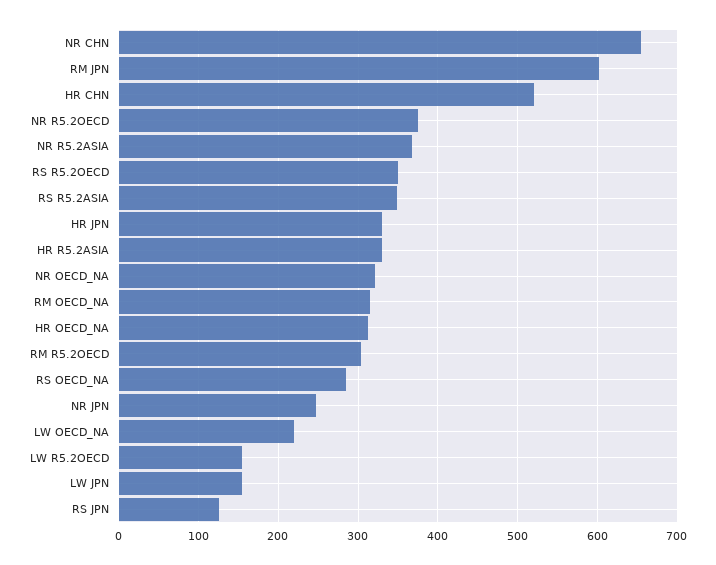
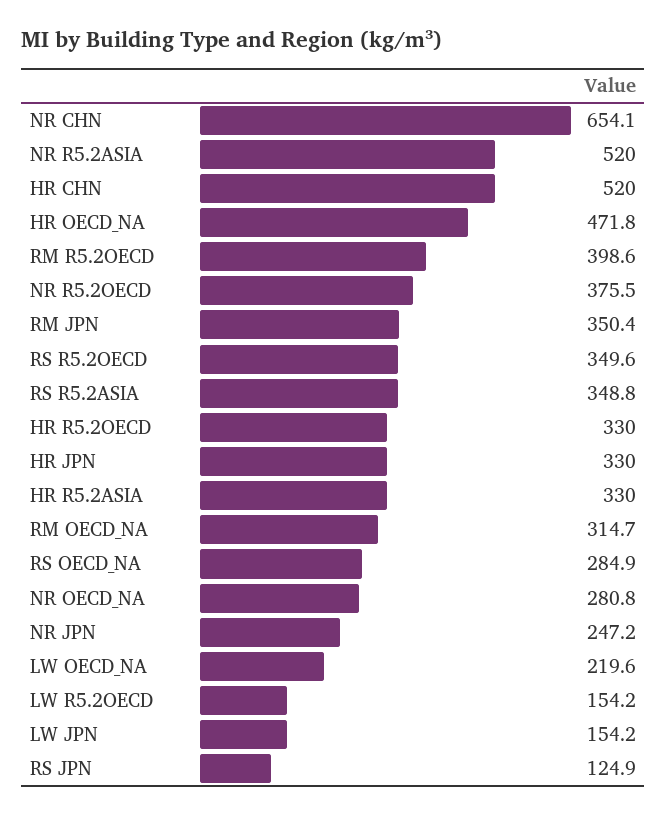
RM JPN: 600 -> 350.4
NR R5.2ASIA: 370 -> 520
NR OECD_NA: 320 -> 280.8
HR OECD_NA: 310 -> 471.8
RM R5.2OECD: 300 -> 398.6
HR R5.2OECD: none -> 330

